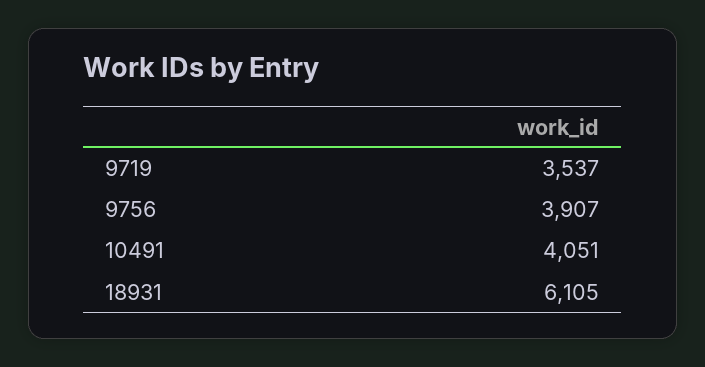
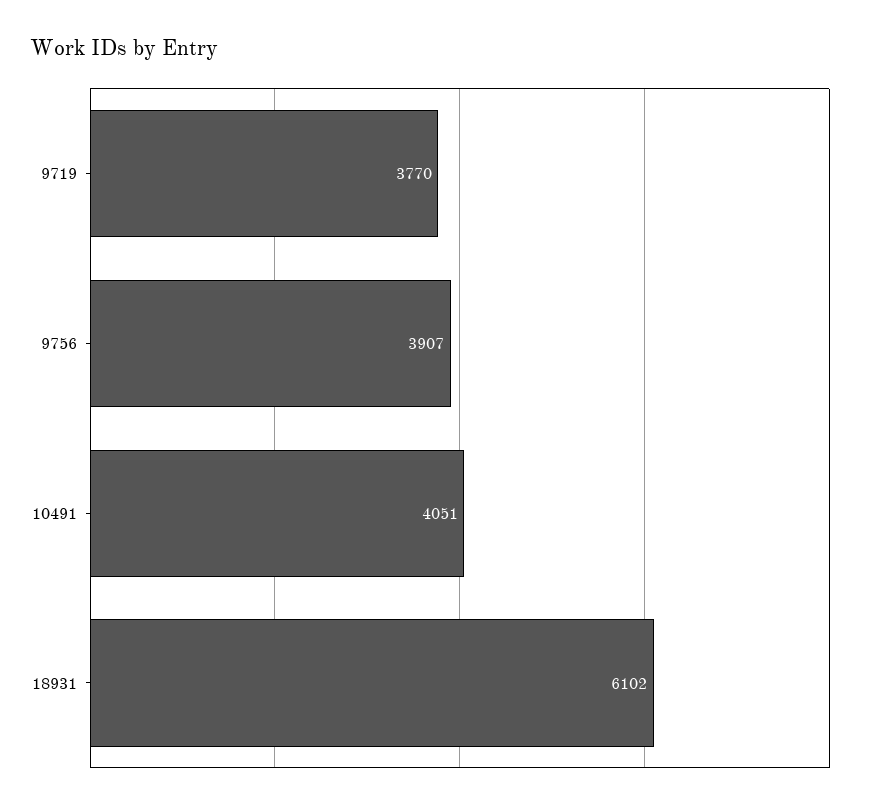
9719: 3537 -> 3770
18931: 6105 -> 6102

